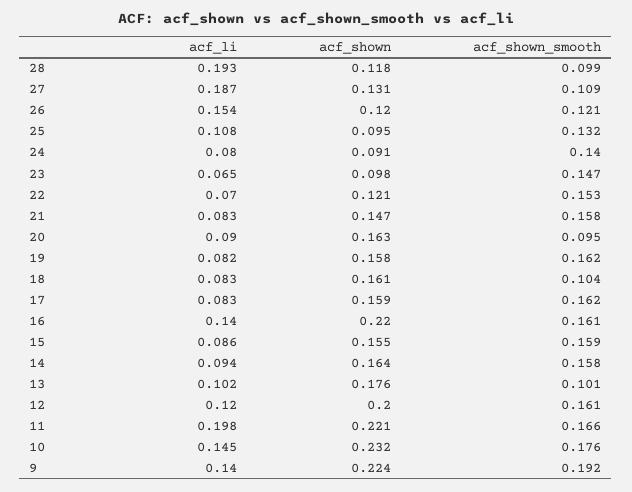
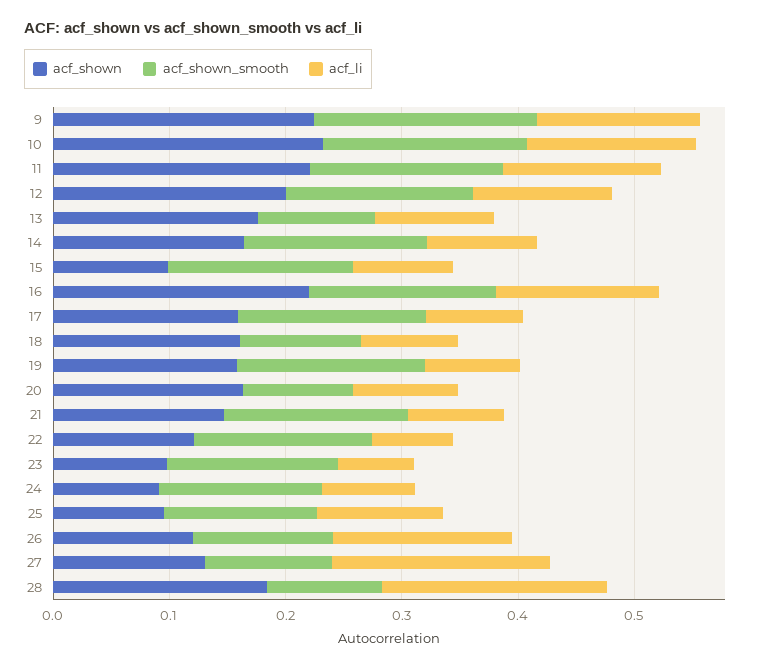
acf_shown, 28: 0.118 -> 0.18
acf_shown, 15: 0.155 -> 0.1
acf_li, 11: 0.198 -> 0.14

